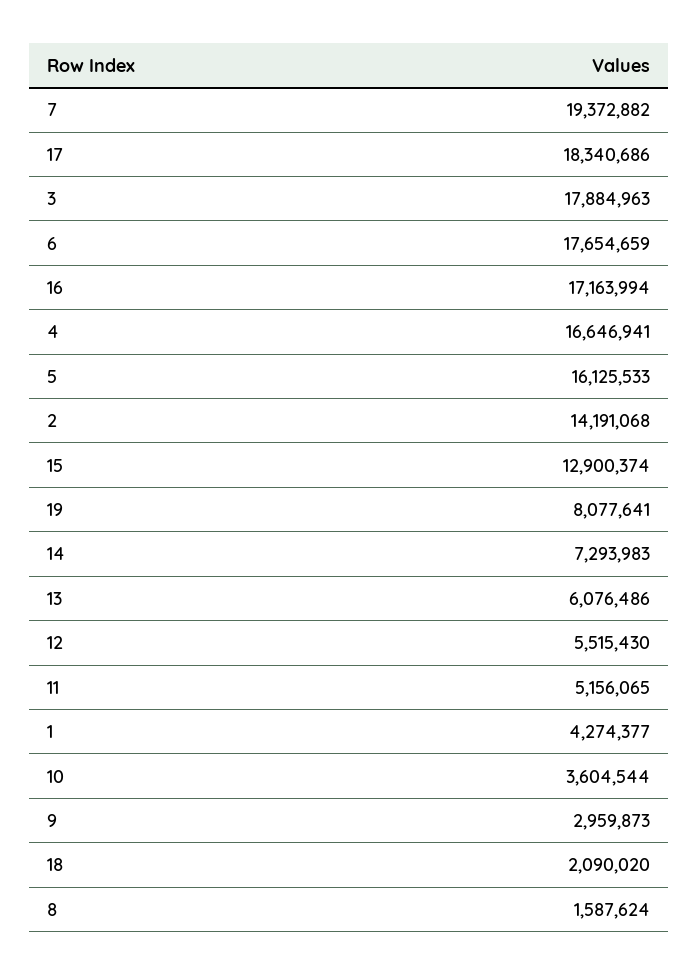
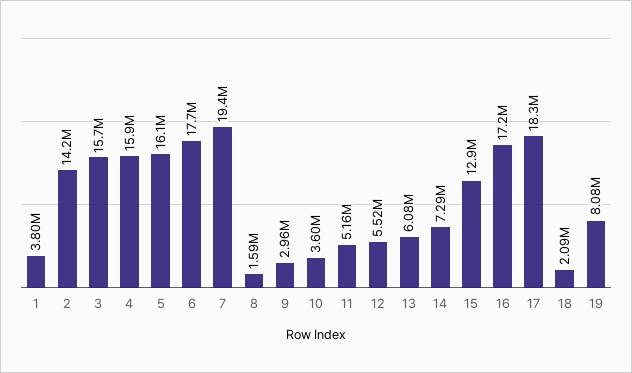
3: 17884963 -> 15700000
4: 16646941 -> 15900000
1: 4274377 -> 3800000

